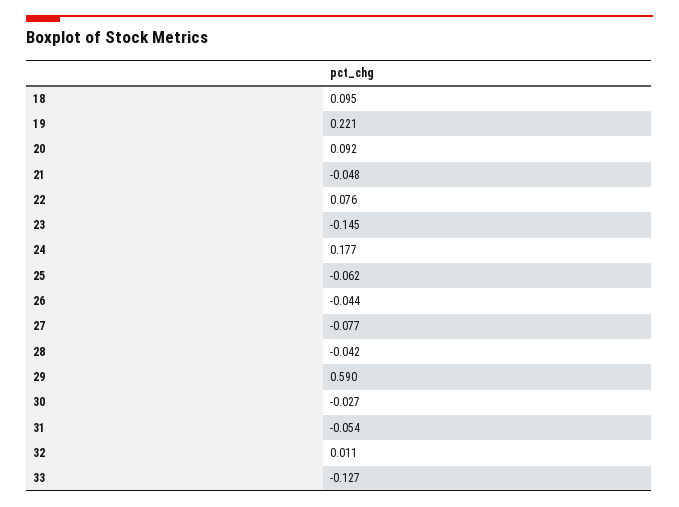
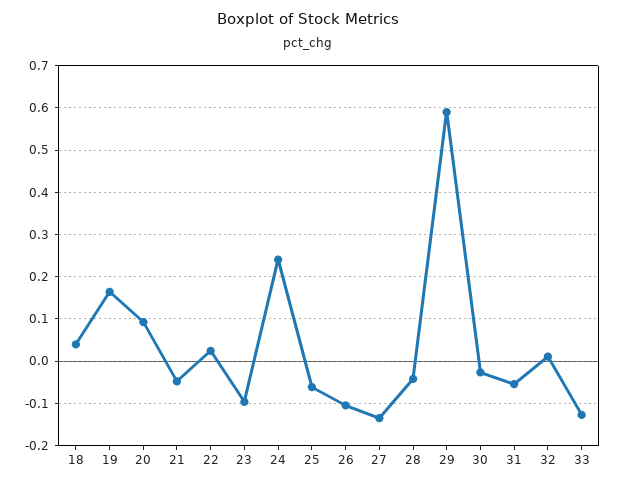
18: 0.095 -> 0.04
19: 0.221 -> 0.16
22: 0.076 -> 0.02
23: -0.145 -> -0.1
24: 0.177 -> 0.24
26: -0.044 -> -0.1
27: -0.077 -> -0.14

